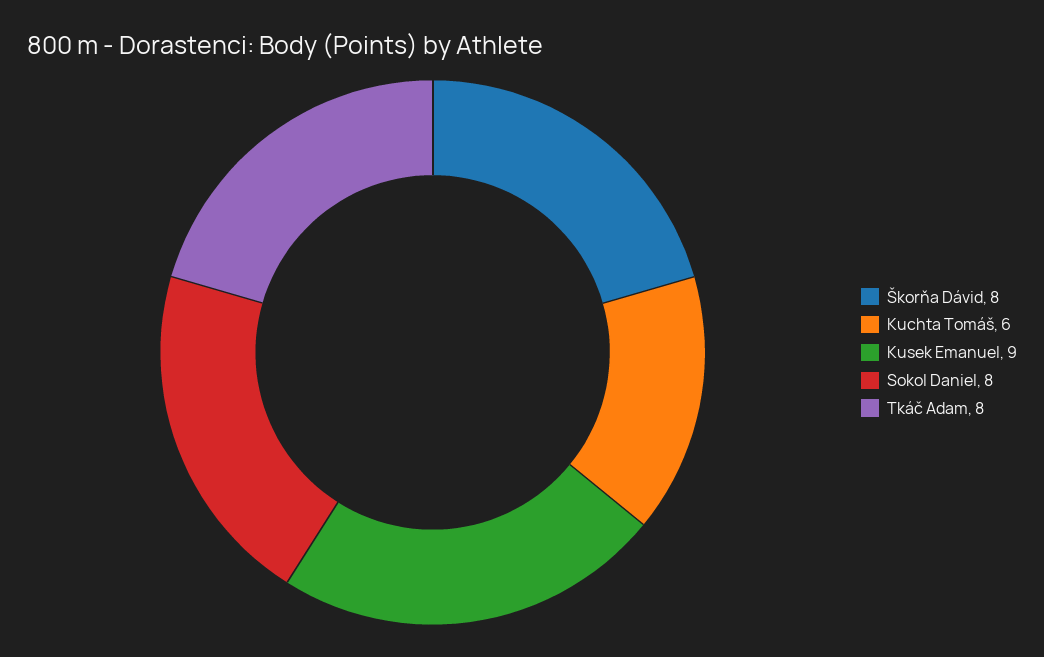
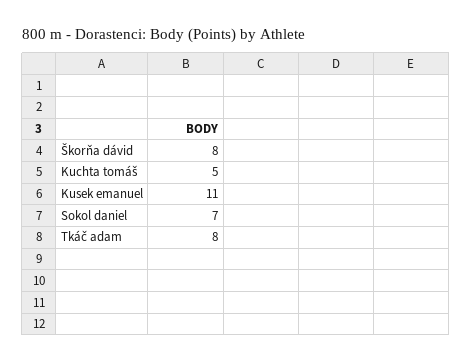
Kuchta Tomáš: 6 -> 5
Kusek Emanuel: 9 -> 11
Sokol Daniel: 8 -> 7

